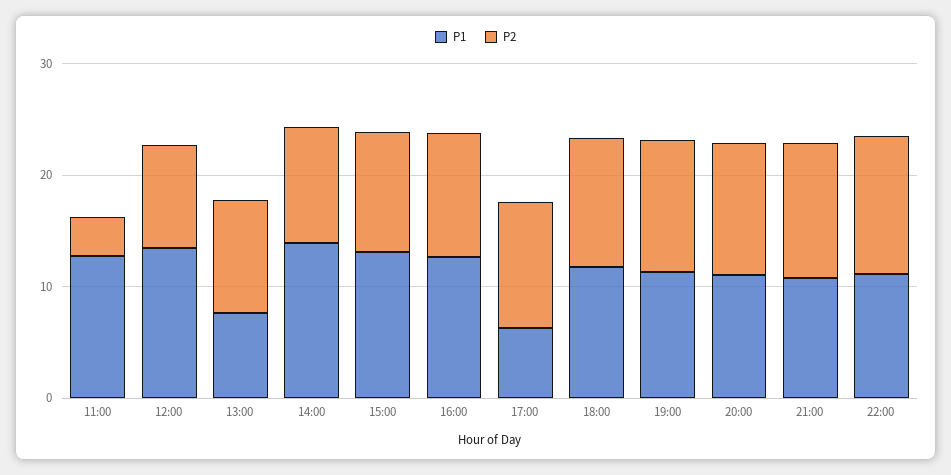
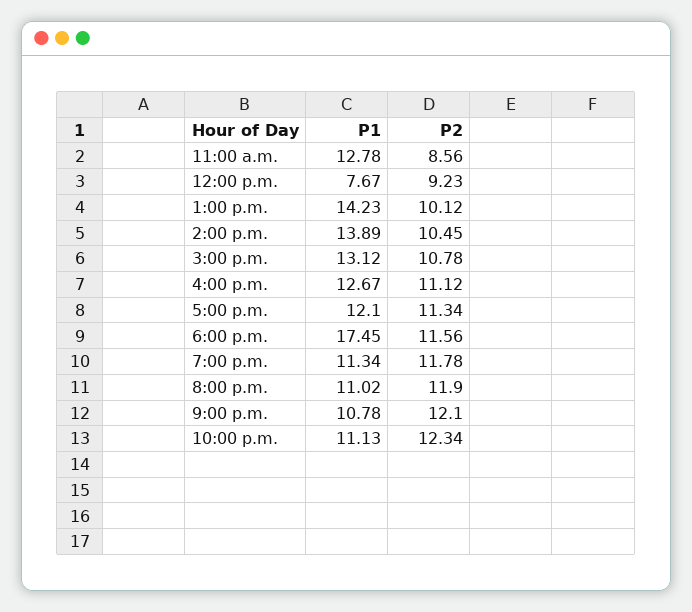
P2, 11:00: 4 -> 8.56
P1, 12:00: 14 -> 7.67
P1, 13:00: 8 -> 14.23
P1, 17:00: 6 -> 12.1
P1, 18:00: 12 -> 17.45

